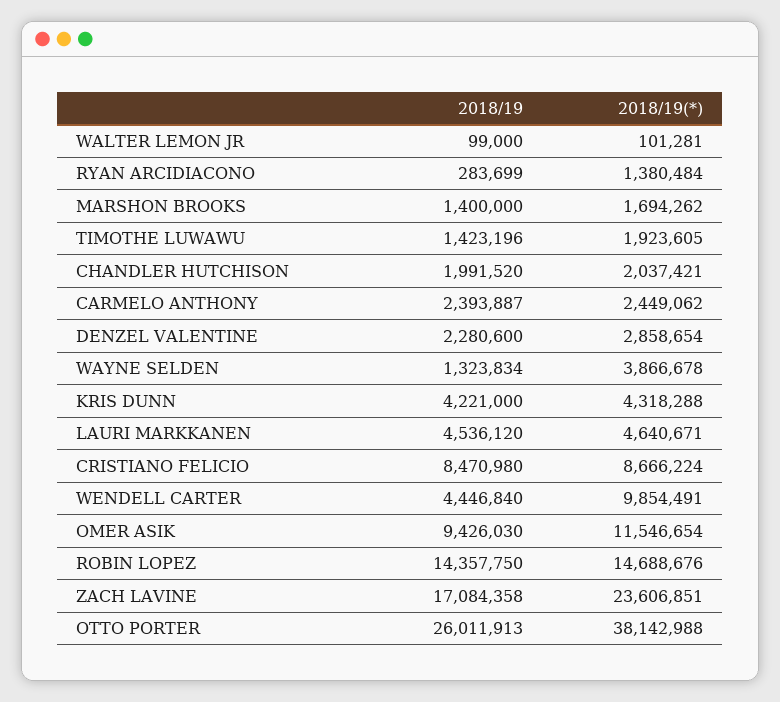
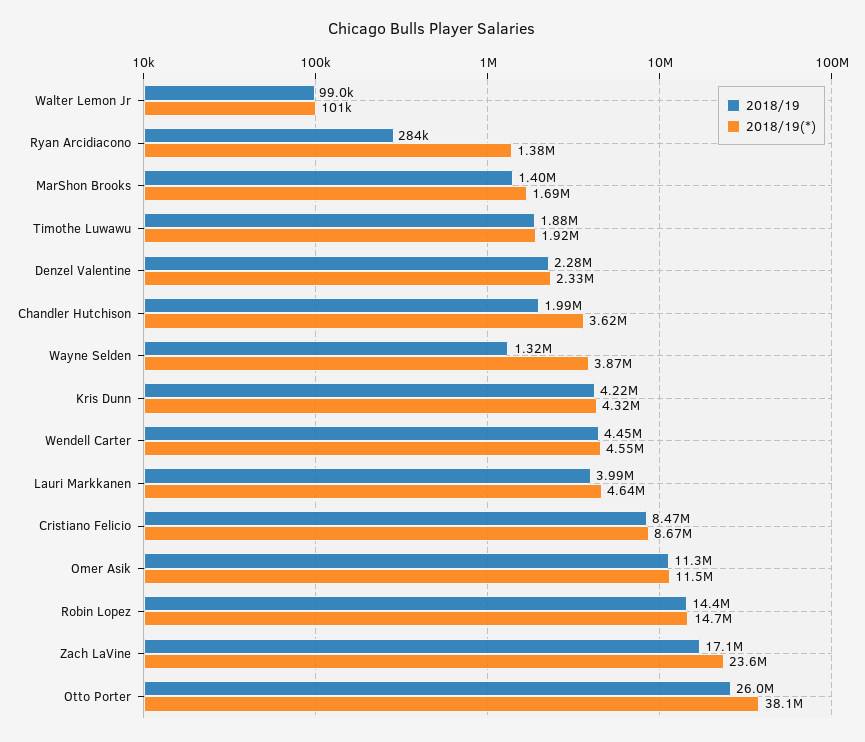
2018/19, TIMOTHE LUWAWU: 1423196 -> 1880000
2018/19(*), CHANDLER HUTCHISON: 2037421 -> 3620000
2018/19, CARMELO ANTHONY: 2393887 -> none
2018/19(*), CARMELO ANTHONY: 2449062 -> none
2018/19(*), DENZEL VALENTINE: 2858654 -> 2330000
2018/19, LAURI MARKKANEN: 4536120 -> 3990000
2018/19(*), WENDELL CARTER: 9854491 -> 4550000
2018/19, OMER ASIK: 9426030 -> 11300000

